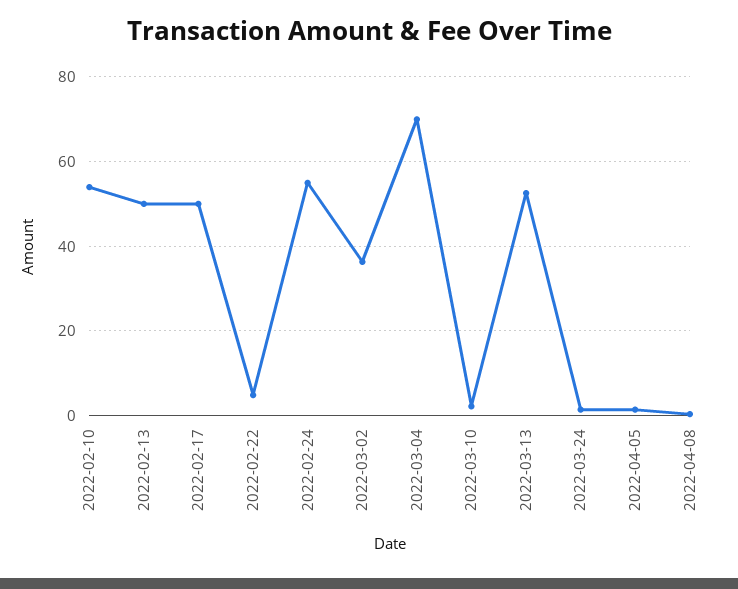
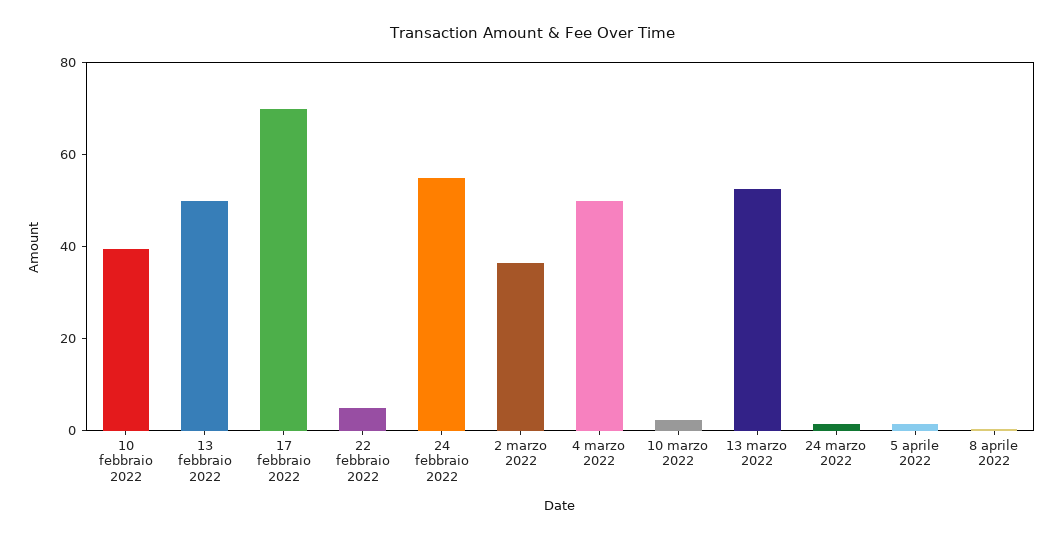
2022-02-10: 54 -> 40
2022-02-17: 50 -> 70
2022-03-04: 70 -> 50

